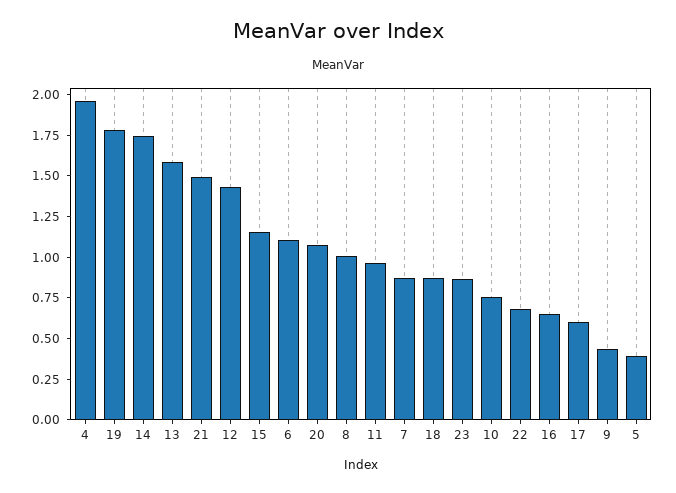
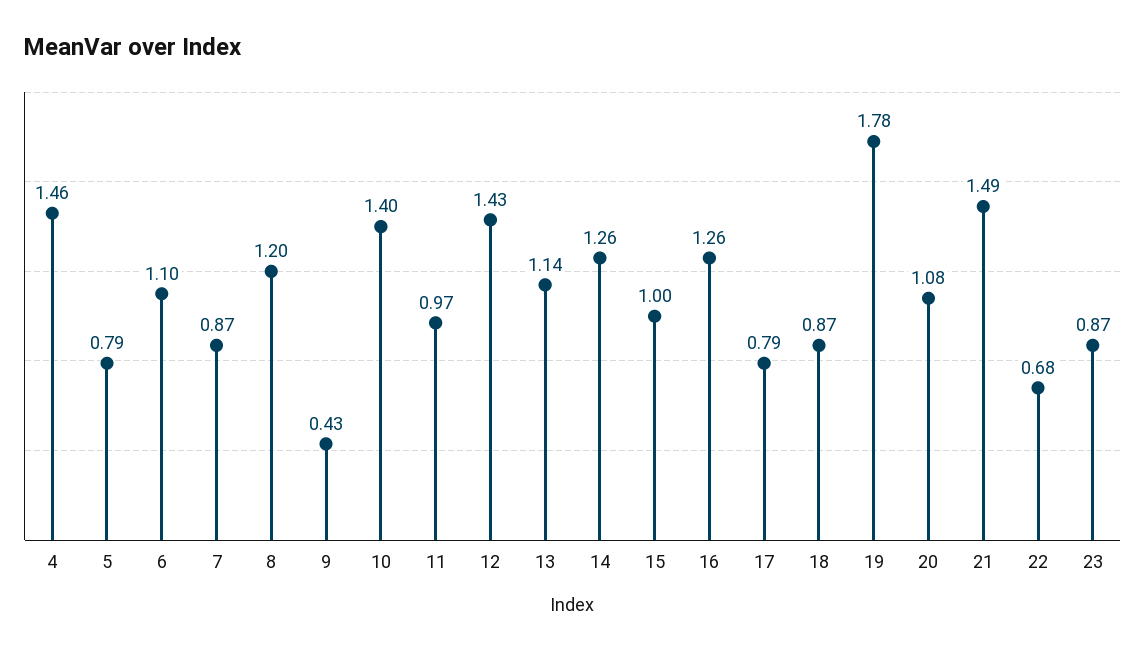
4: 1.95 -> 1.46
14: 1.75 -> 1.26
13: 1.6 -> 1.14
15: 1.15 -> 1
8: 1 -> 1.2
10: 0.75 -> 1.4
16: 0.65 -> 1.26
17: 0.6 -> 0.79
5: 0.4 -> 0.79

